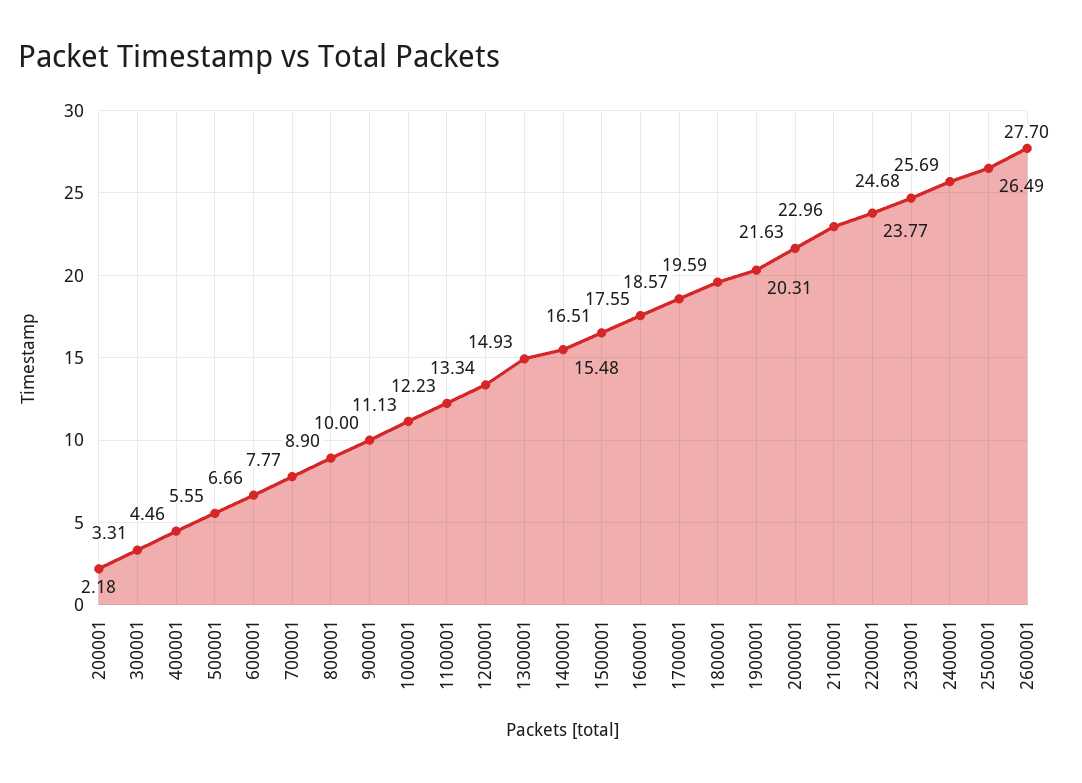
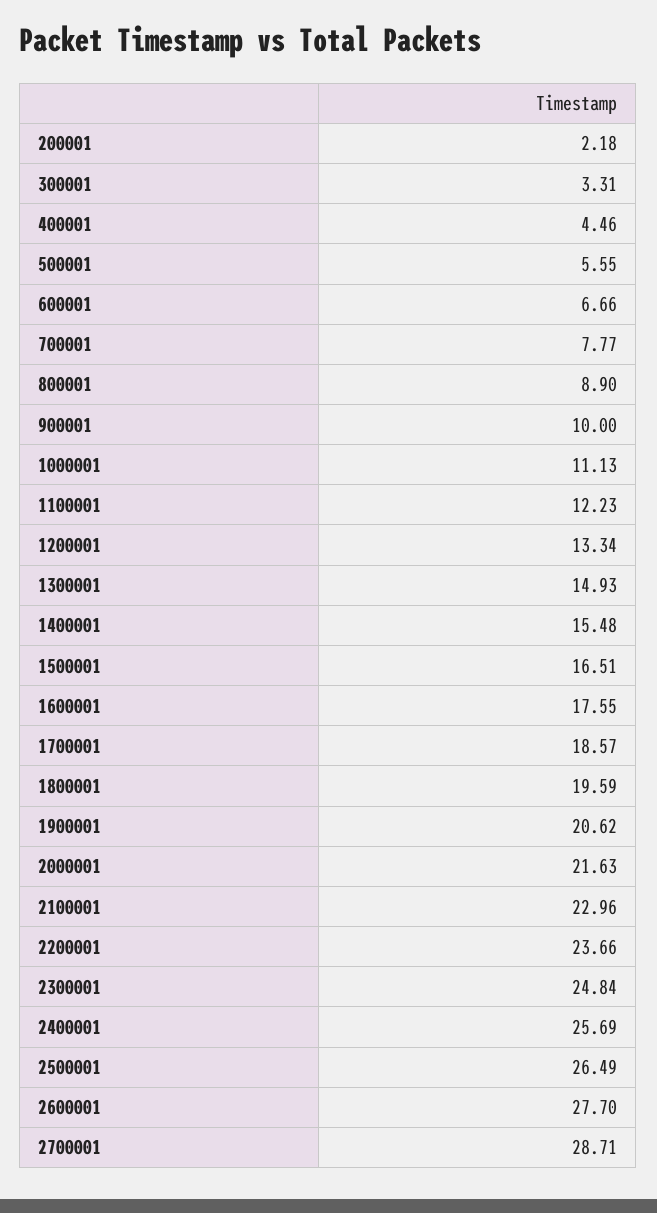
1900001: 20.31 -> 20.62
2200001: 23.77 -> 23.66
2300001: 24.68 -> 24.84
2700001: none -> 28.71

